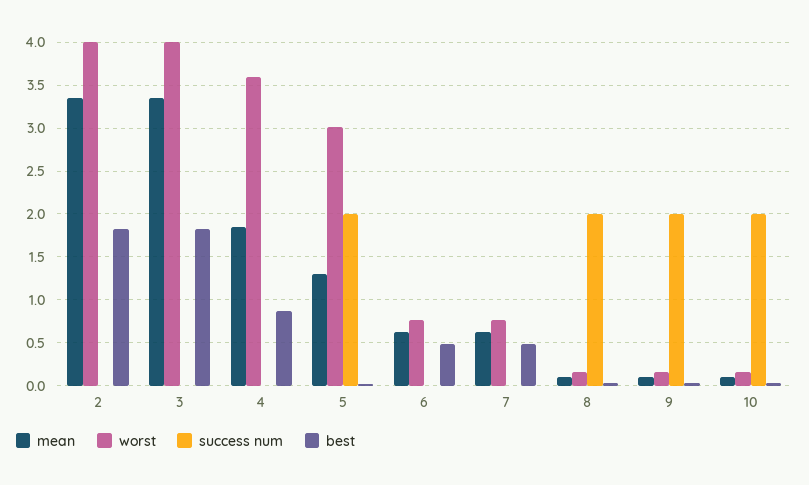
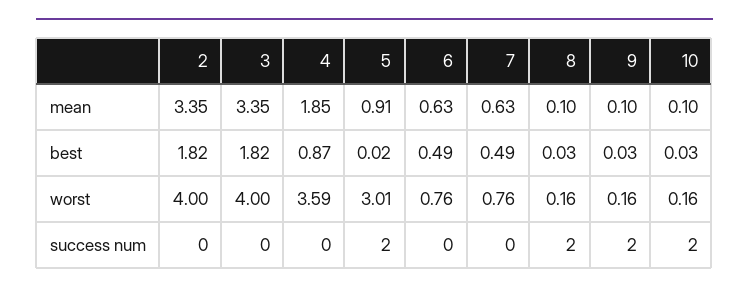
mean, 5: 1.3 -> 0.91

